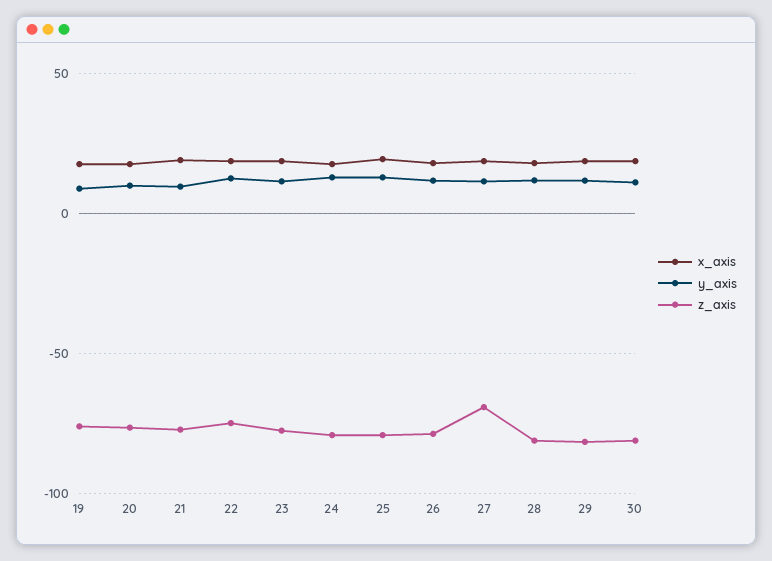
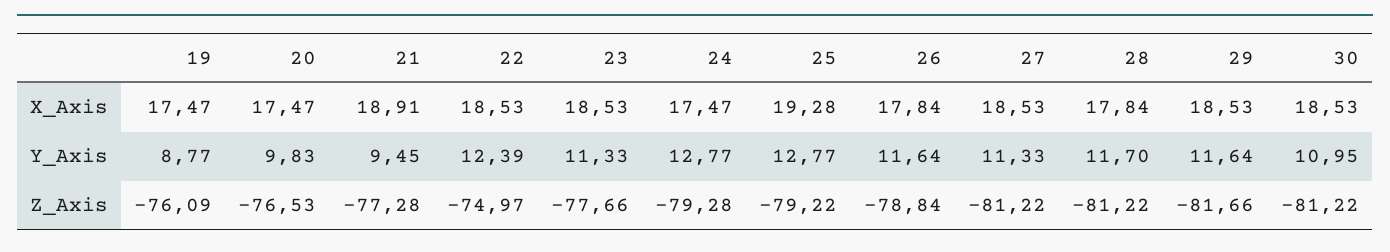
z_axis, 27: -70 -> -81.22

